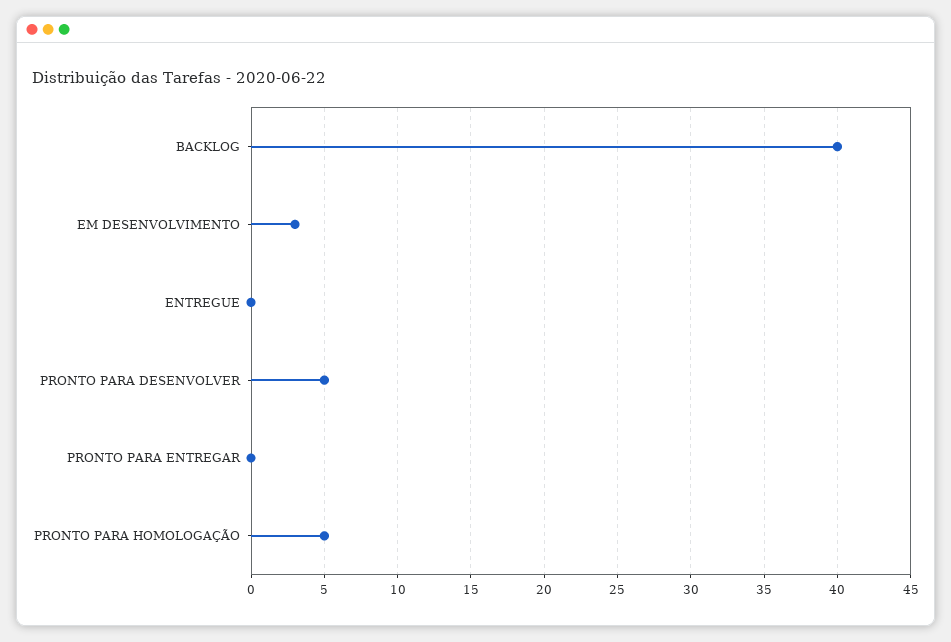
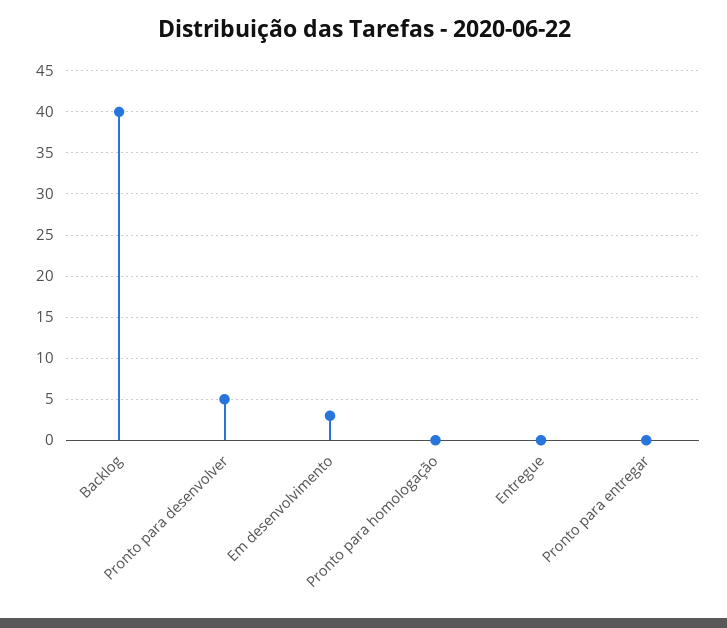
PRONTO PARA HOMOLOGAÇÃO: 5 -> 0

